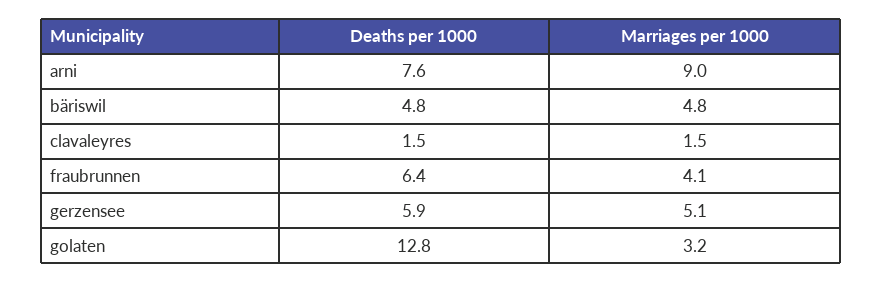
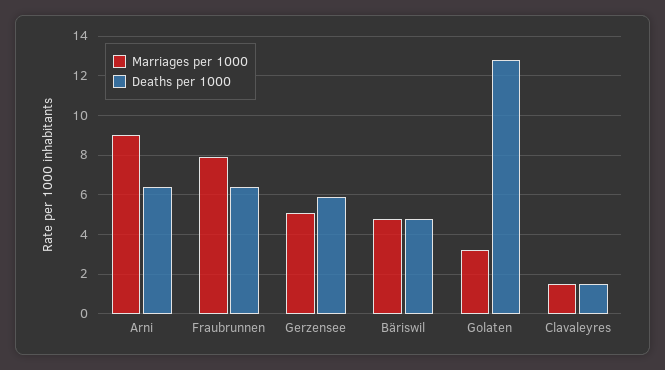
Deaths per 1000, arni: 7.6 -> 6.5
Marriages per 1000, fraubrunnen: 4.1 -> 8

